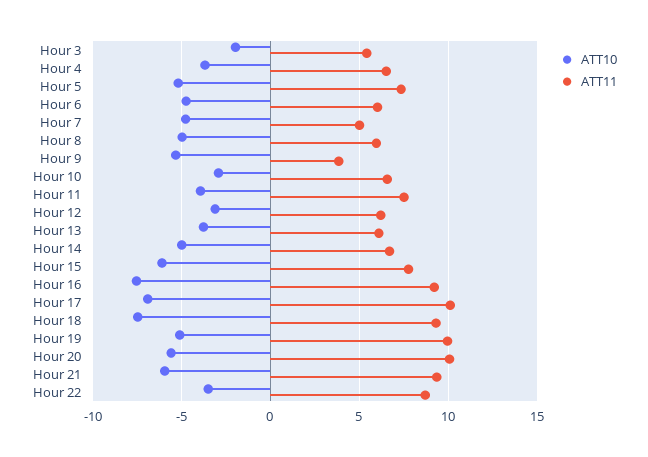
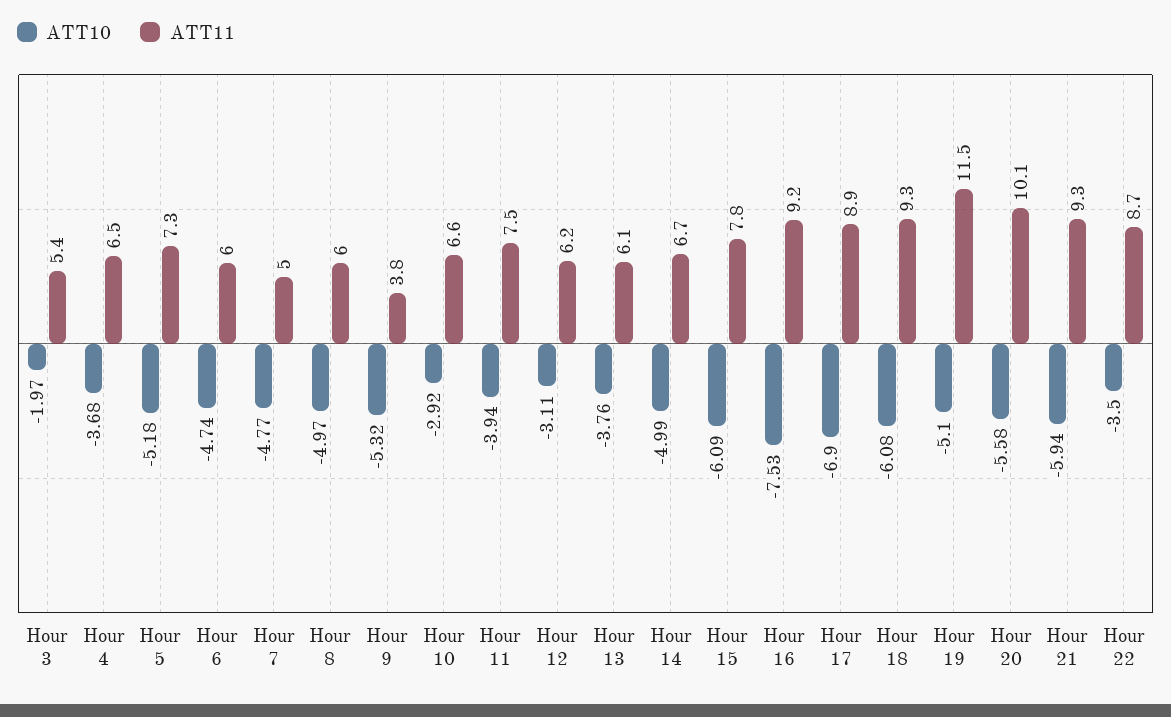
ATT11, Hour 17: 10 -> 8.9
ATT10, Hour 18: -7.5 -> -6.08
ATT11, Hour 19: 10 -> 11.5

